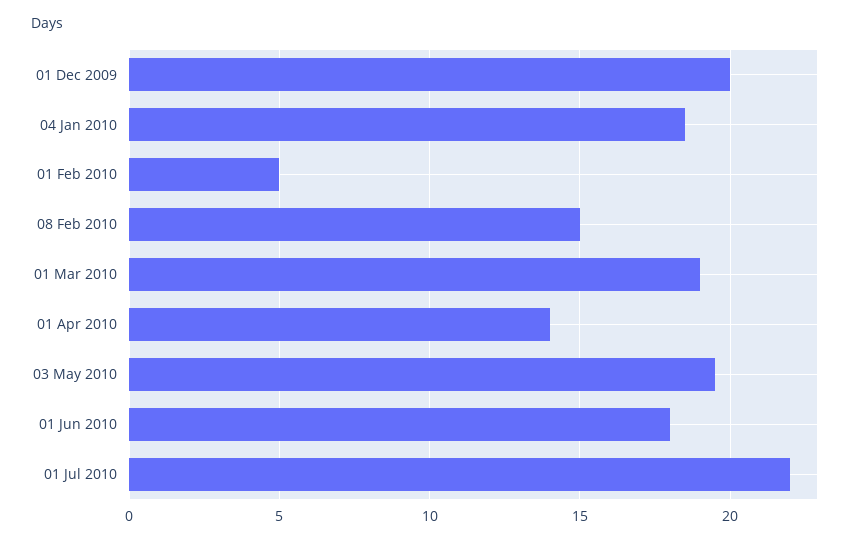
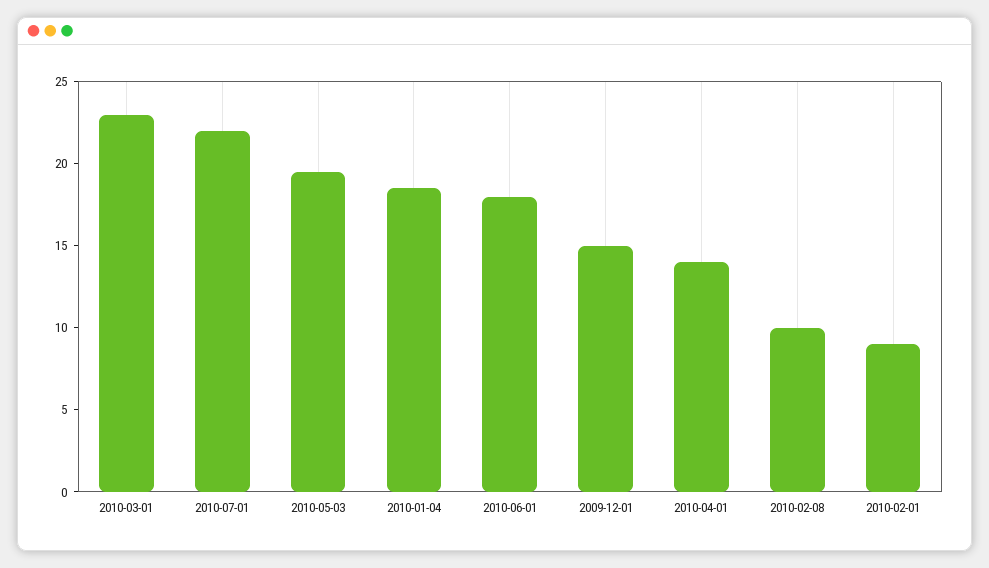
01 Dec 2009: 20 -> 15
01 Feb 2010: 5 -> 9
08 Feb 2010: 15 -> 10
01 Mar 2010: 19 -> 23

